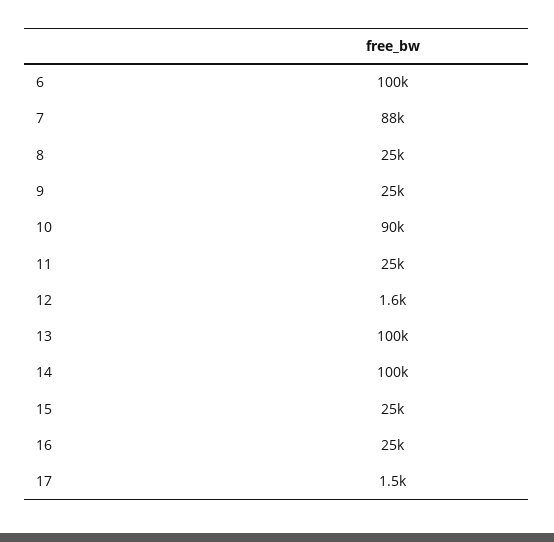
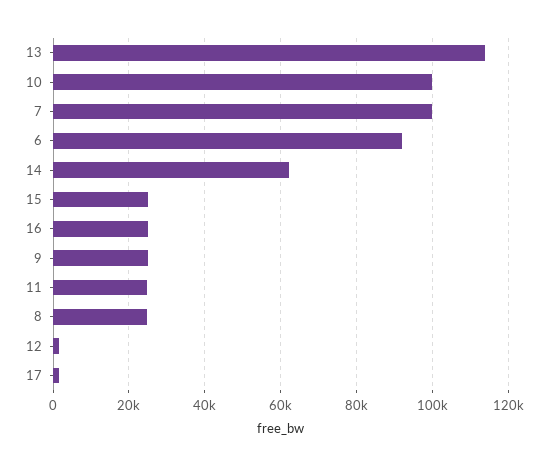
6: 100000 -> 92000
7: 88000 -> 100000
10: 90000 -> 100000
13: 100000 -> 114000
14: 100000 -> 62000

